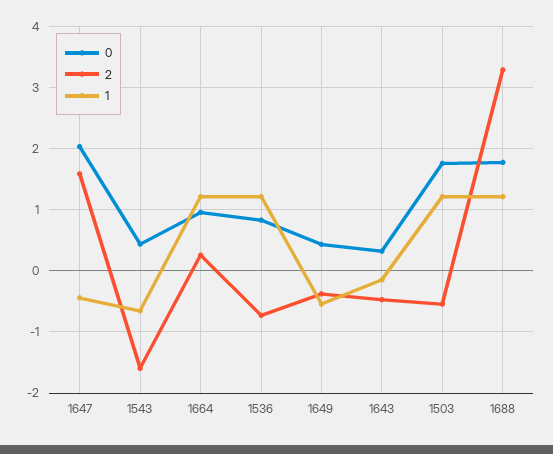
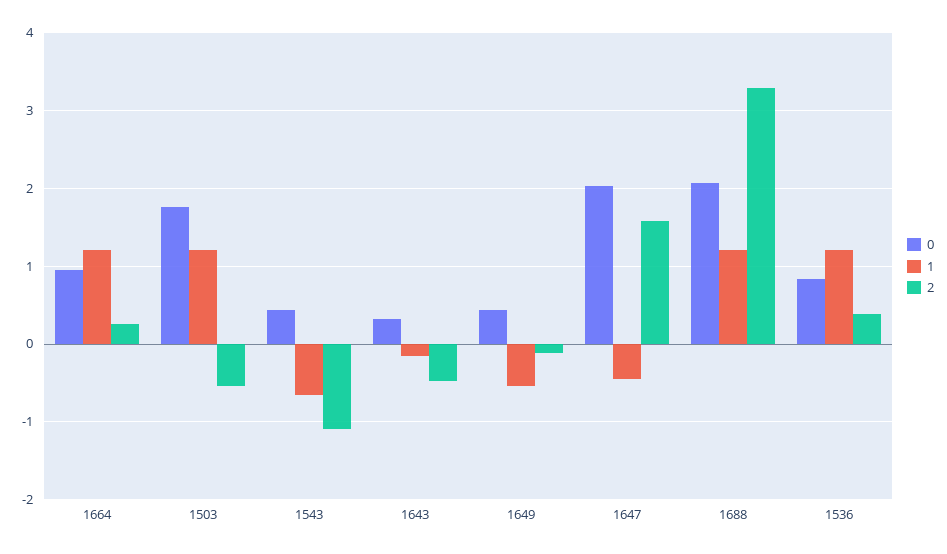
2, 1543: -1.6 -> -1.1
2, 1536: -0.7 -> 0.4
2, 1649: -0.4 -> -0.1
0, 1688: 1.8 -> 2.1

